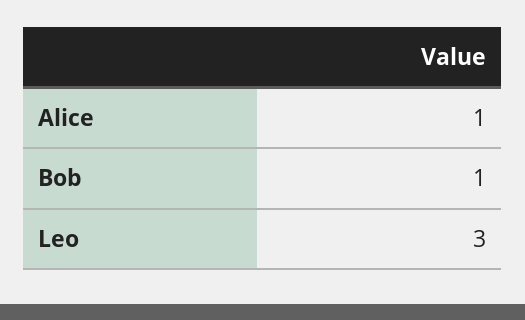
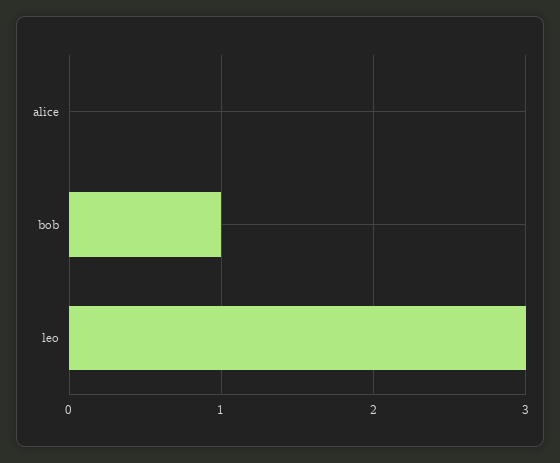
Alice: 1 -> 0

